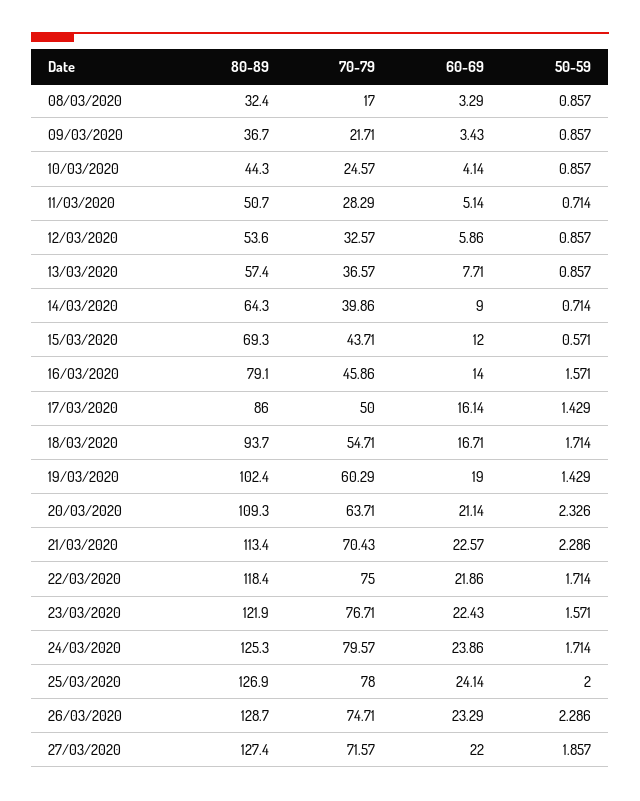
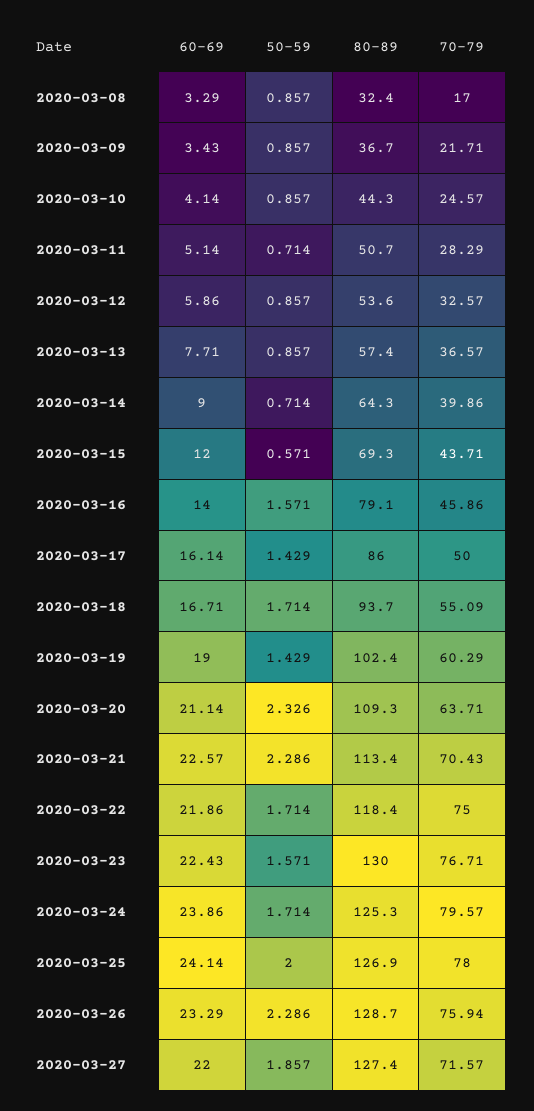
70-79, 18/03/2020: 54.71 -> 55.09
80-89, 23/03/2020: 121.9 -> 130
70-79, 26/03/2020: 74.71 -> 75.94

